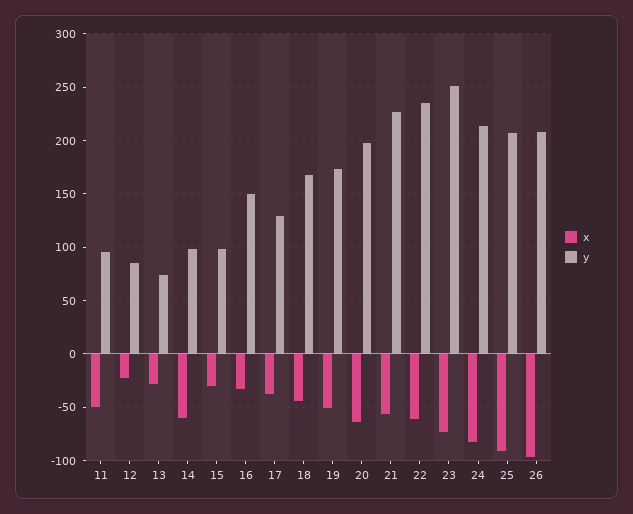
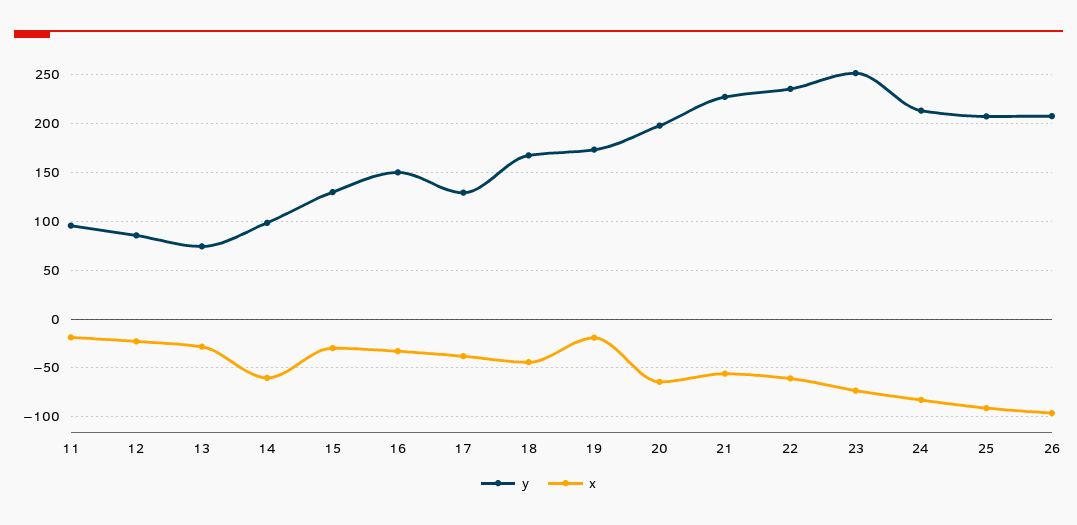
x, 11: -50 -> -20
y, 15: 100 -> 130
x, 19: -50 -> -20

